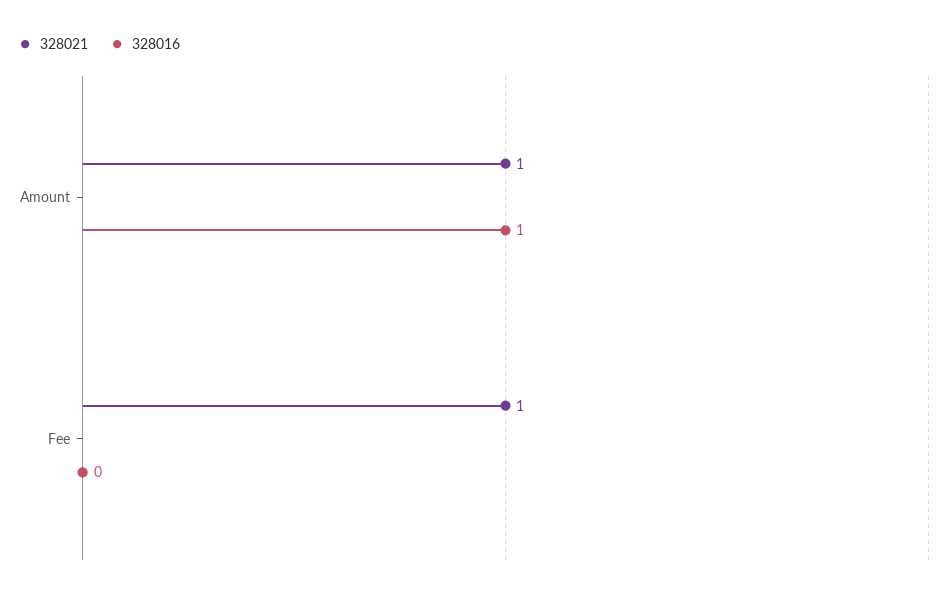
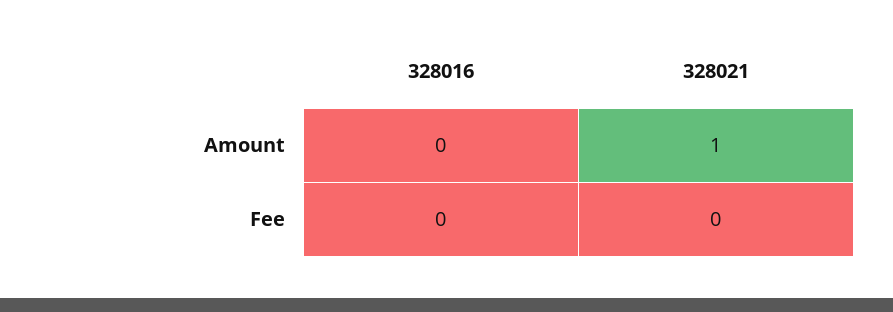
328016, Amount: 1 -> 0
328021, Fee: 1 -> 0

